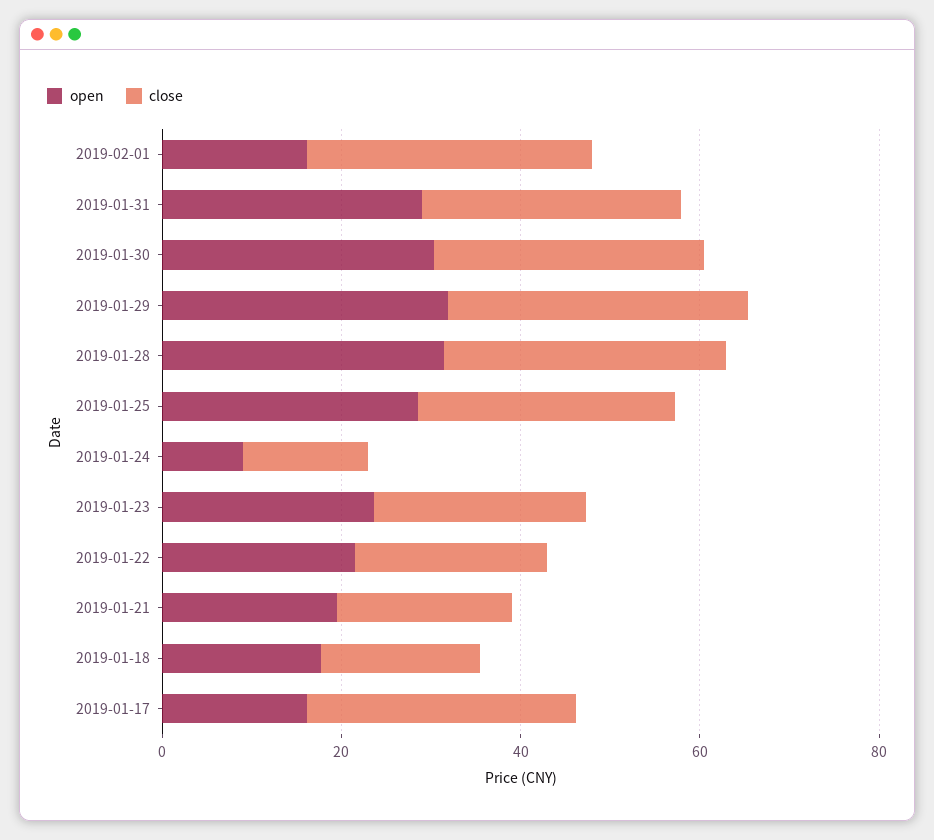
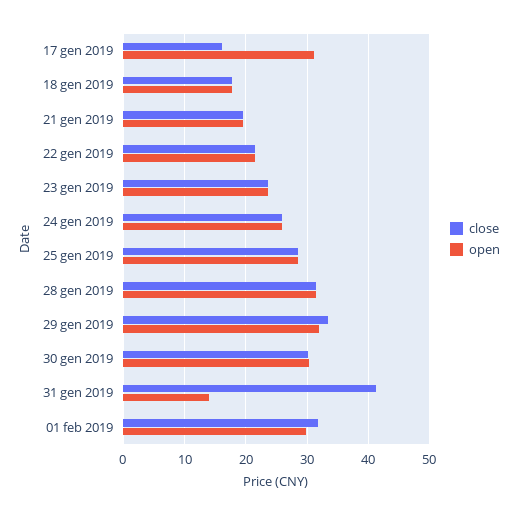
open, 2019-02-01: 15 -> 30
open, 2019-01-31: 30 -> 14
close, 2019-01-31: 30 -> 41
open, 2019-01-24: 10 -> 26
close, 2019-01-24: 15 -> 26
open, 2019-01-17: 15 -> 31
close, 2019-01-17: 30 -> 16

